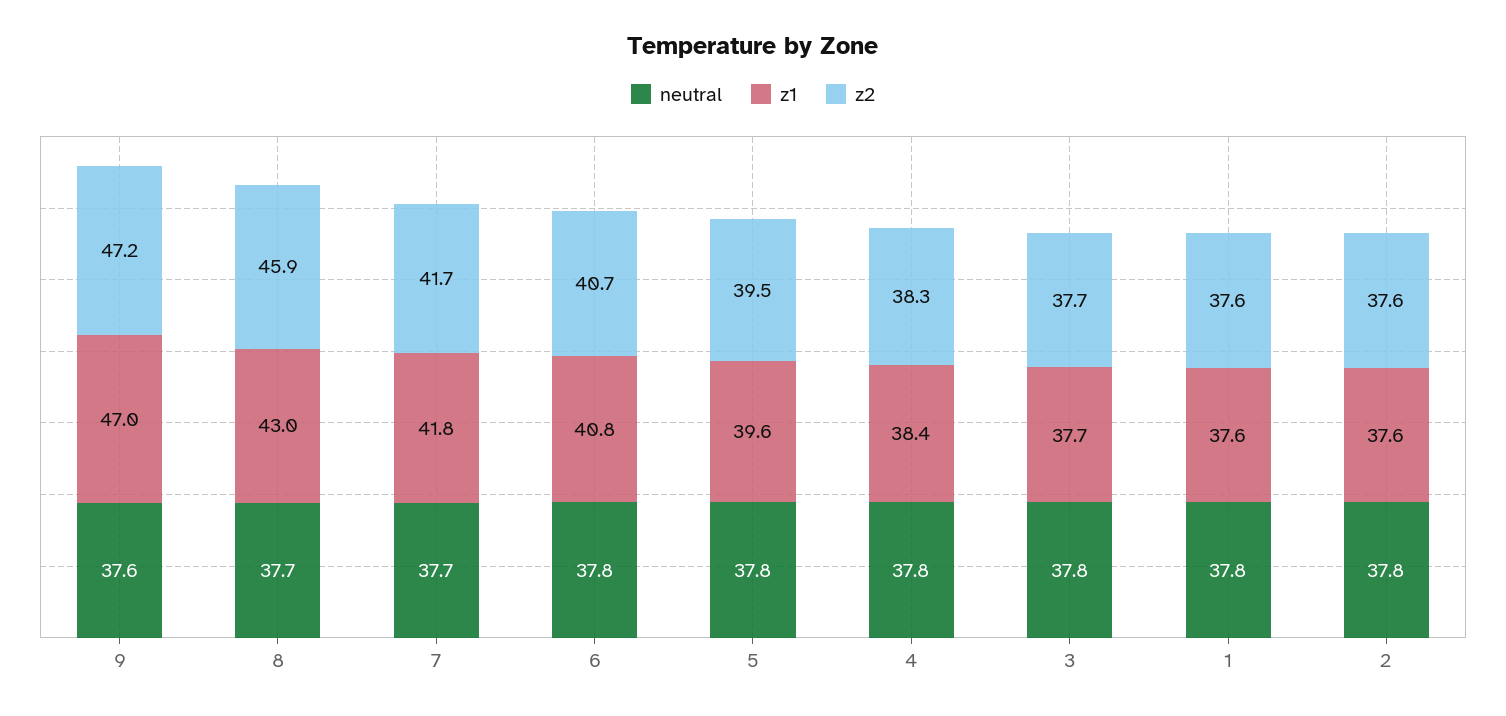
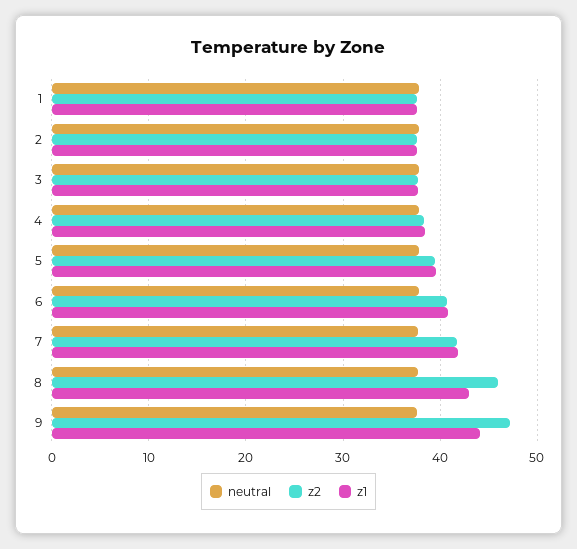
z1, 9: 47 -> 44

